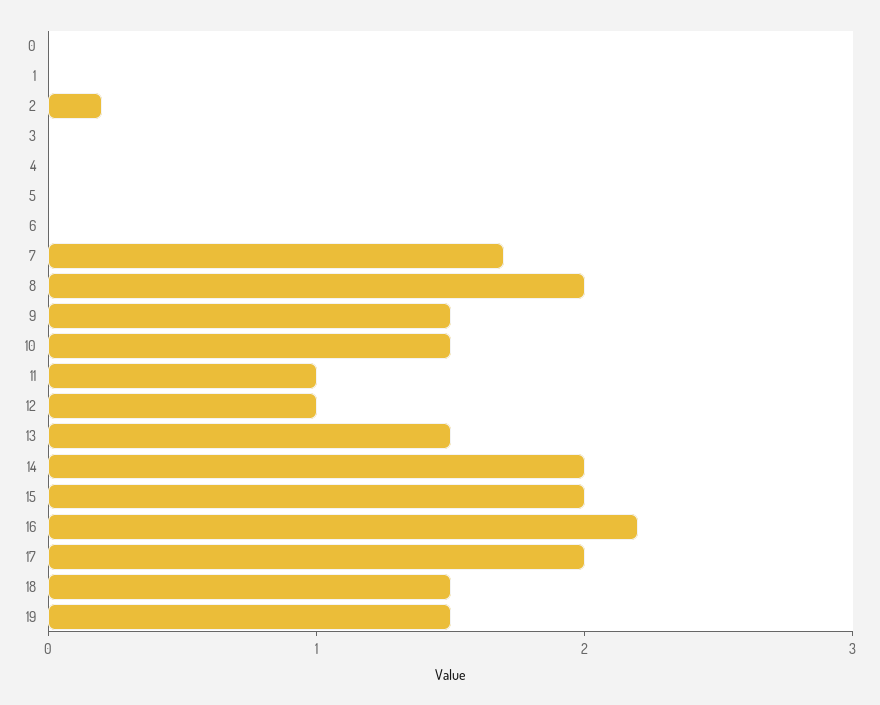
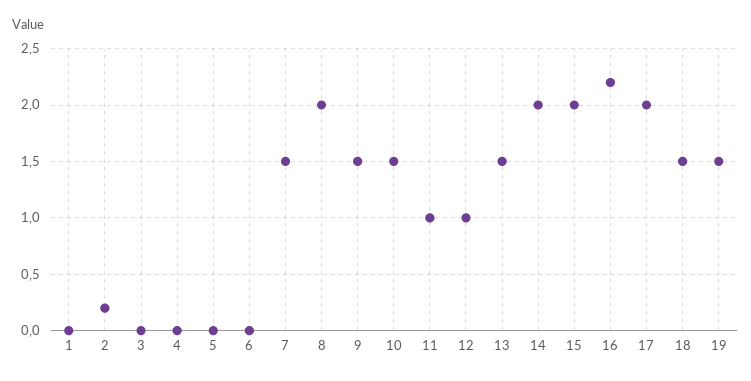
0: 0 -> none
7: 1.7 -> 1.5

